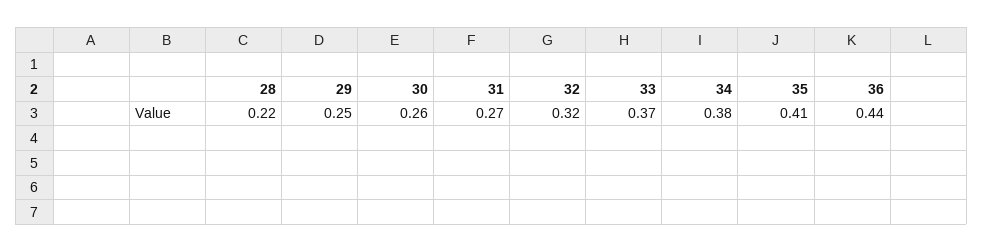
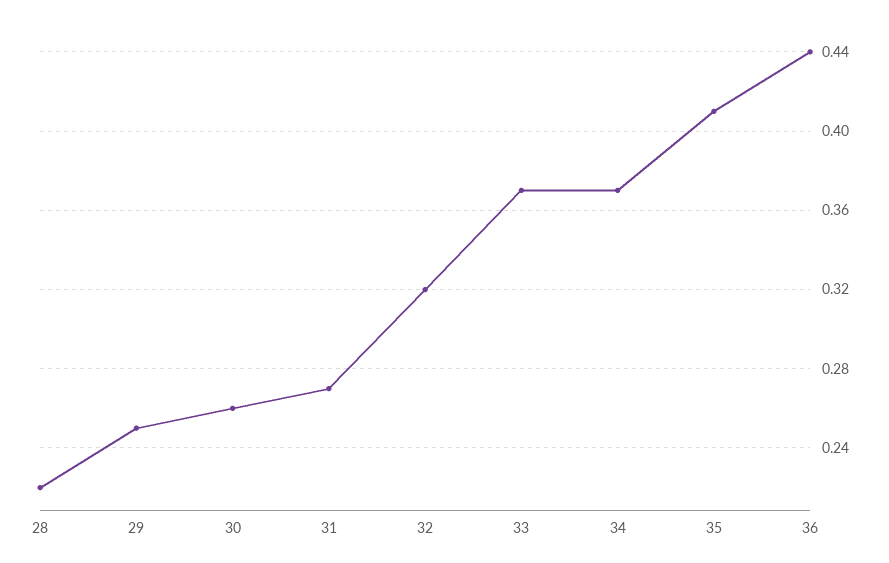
34: 0.38 -> 0.37

